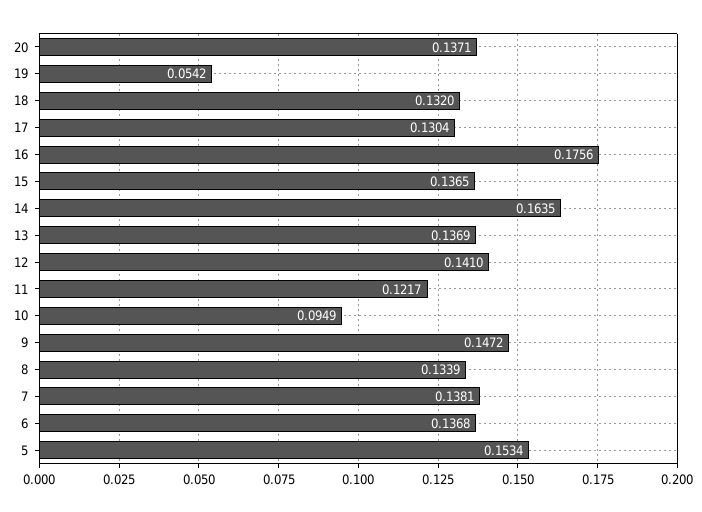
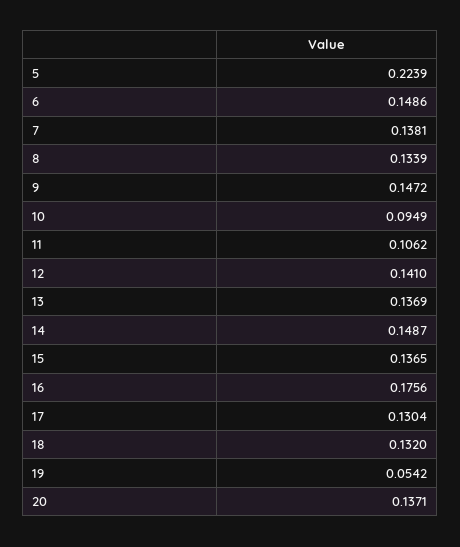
14: 0.1635 -> 0.1487
11: 0.1217 -> 0.1062
6: 0.1368 -> 0.1486
5: 0.1534 -> 0.2239

